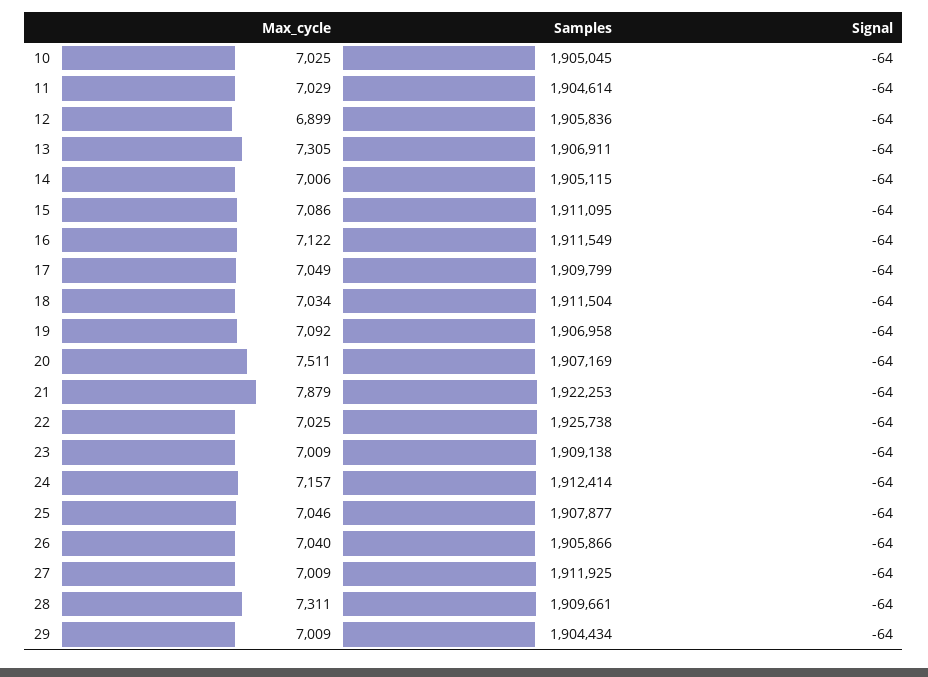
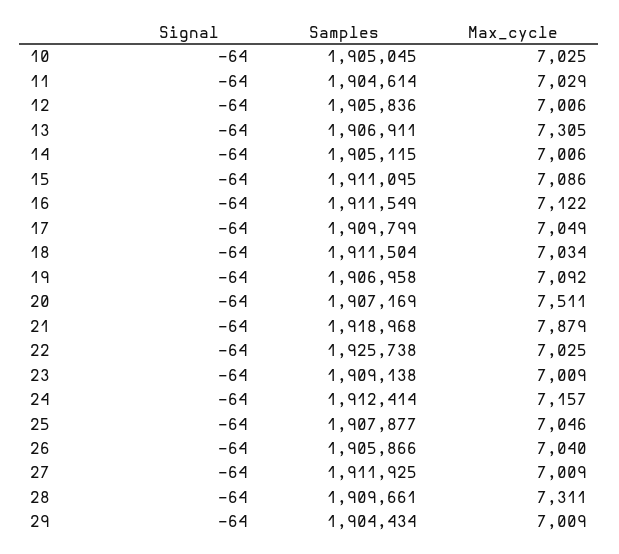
Max_cycle, 12: 6899 -> 7006
Samples, 21: 1922253 -> 1918968

